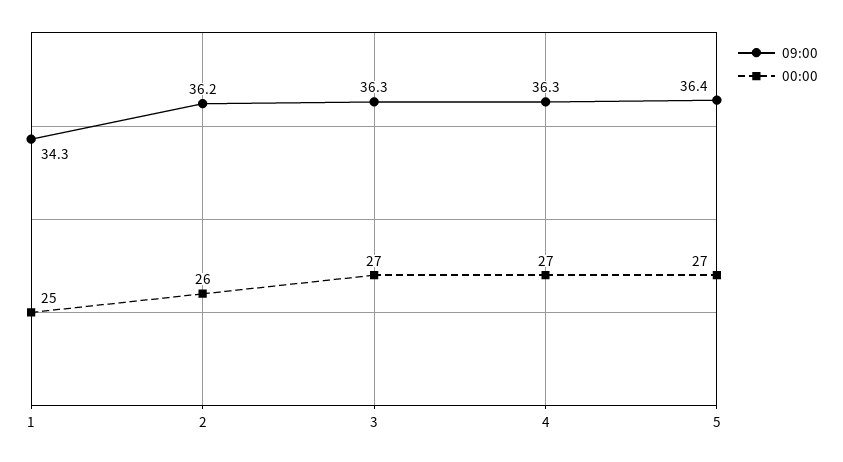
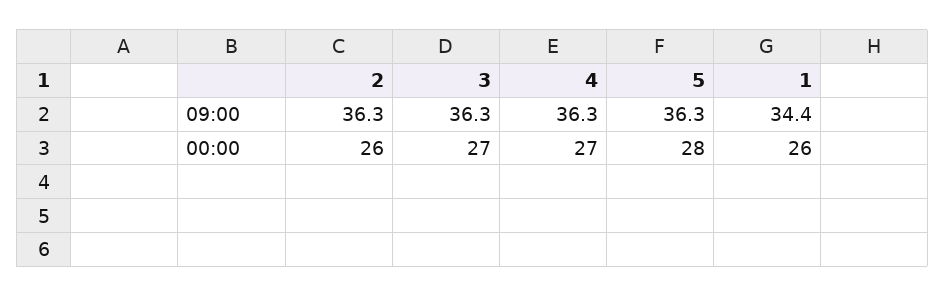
09:00, 1: 34.3 -> 34.4
00:00, 1: 25 -> 26
09:00, 2: 36.2 -> 36.3
09:00, 5: 36.4 -> 36.3
00:00, 5: 27 -> 28

